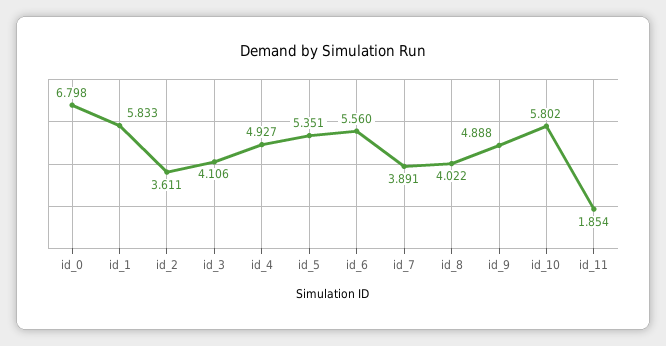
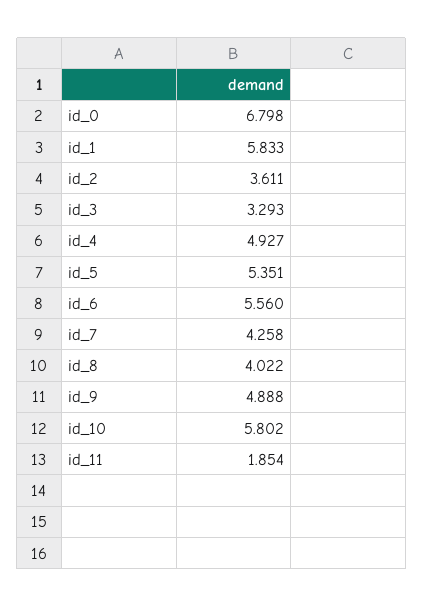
id_3: 4.106 -> 3.293
id_7: 3.891 -> 4.258

